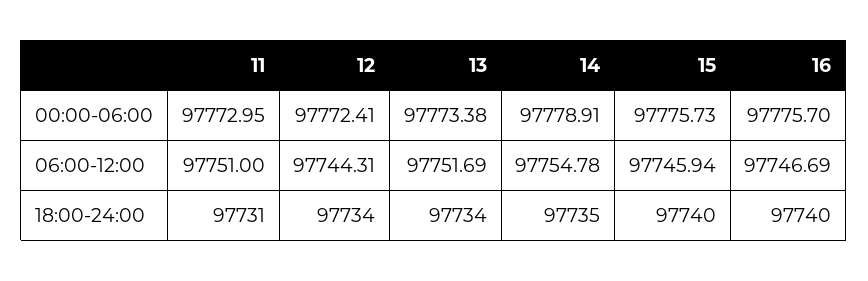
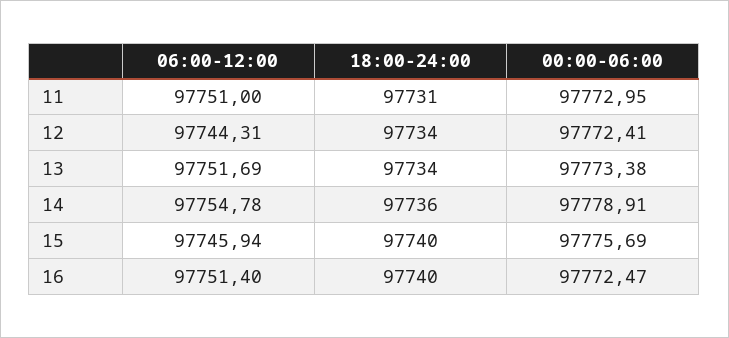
15, 00:00-06:00: 97775.73 -> 97775.69
16, 00:00-06:00: 97775.7 -> 97772.47
16, 06:00-12:00: 97746.69 -> 97751.4
14, 18:00-24:00: 97735 -> 97736

